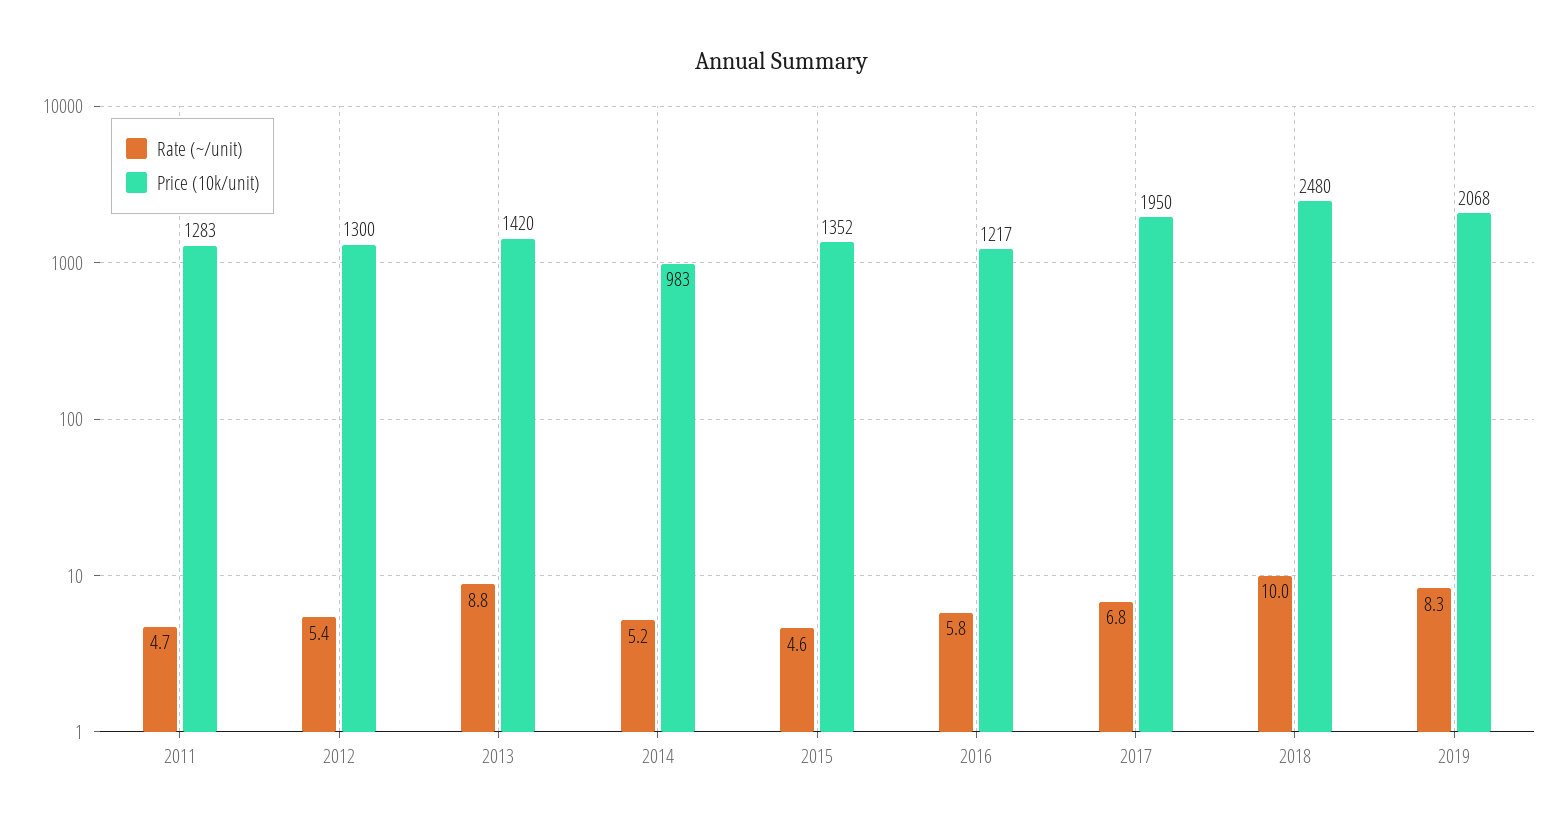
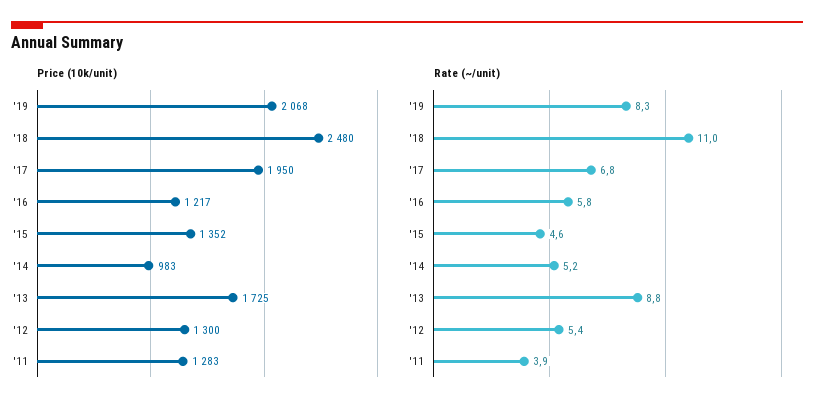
Rate (~/unit), 2011: 4.7 -> 3.9
Price (10k/unit), 2013: 1420 -> 1725
Rate (~/unit), 2018: 10 -> 11

